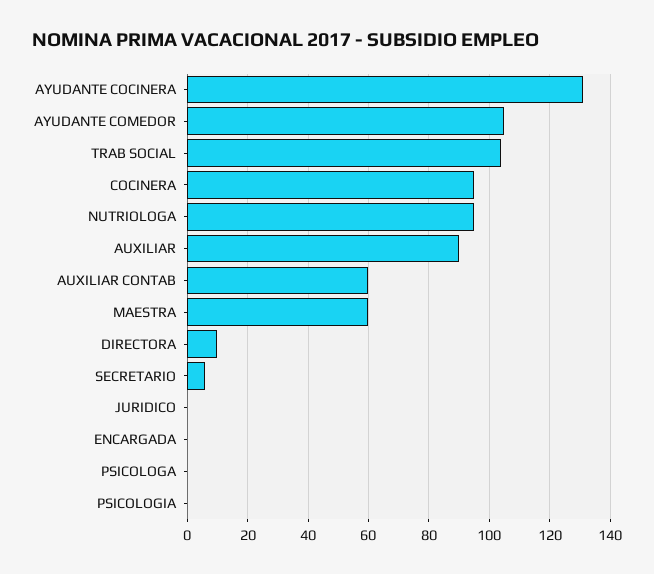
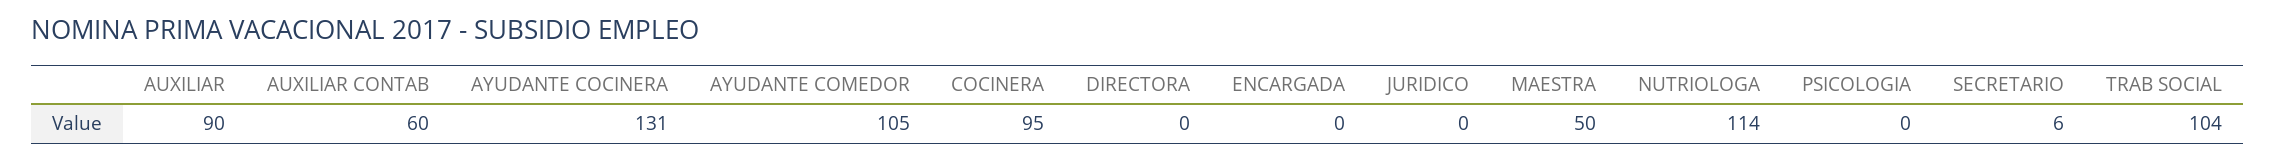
NUTRIOLOGA: 95 -> 114
MAESTRA: 60 -> 50
DIRECTORA: 10 -> 0
PSICOLOGA: 0 -> none

